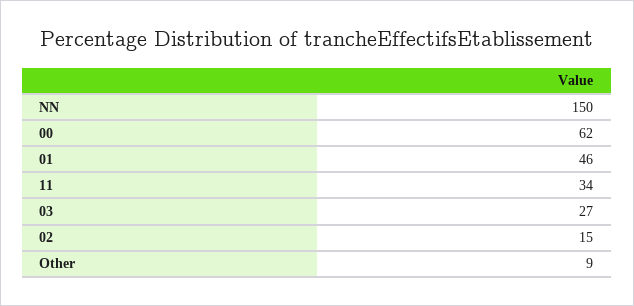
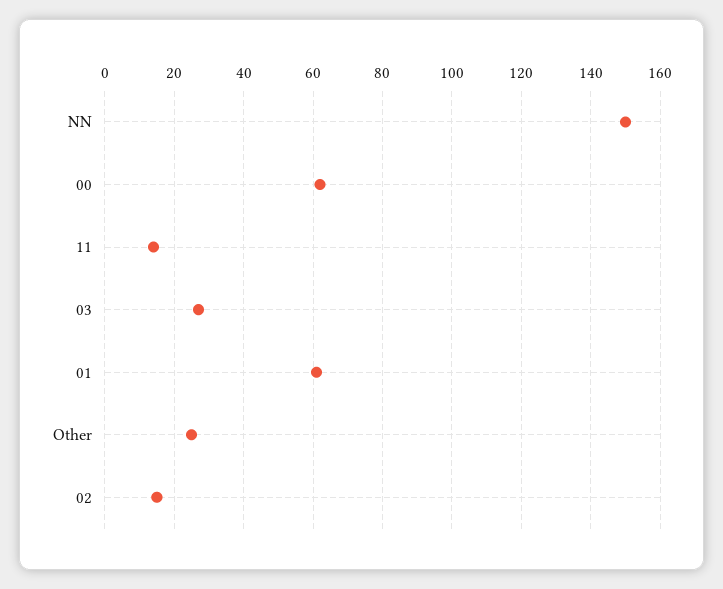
01: 46 -> 60
11: 34 -> 15
Other: 9 -> 25

